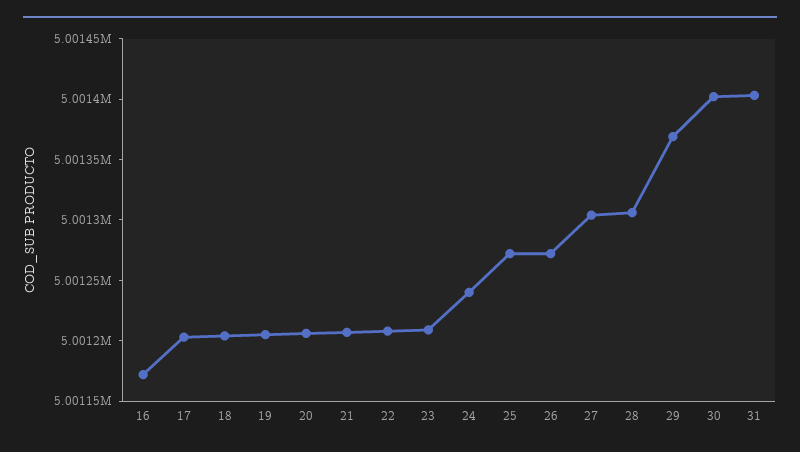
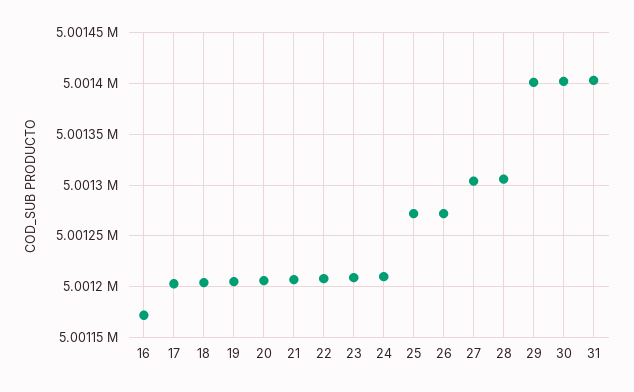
24: 5001240 -> 5001210
29: 5001370 -> 5001400

